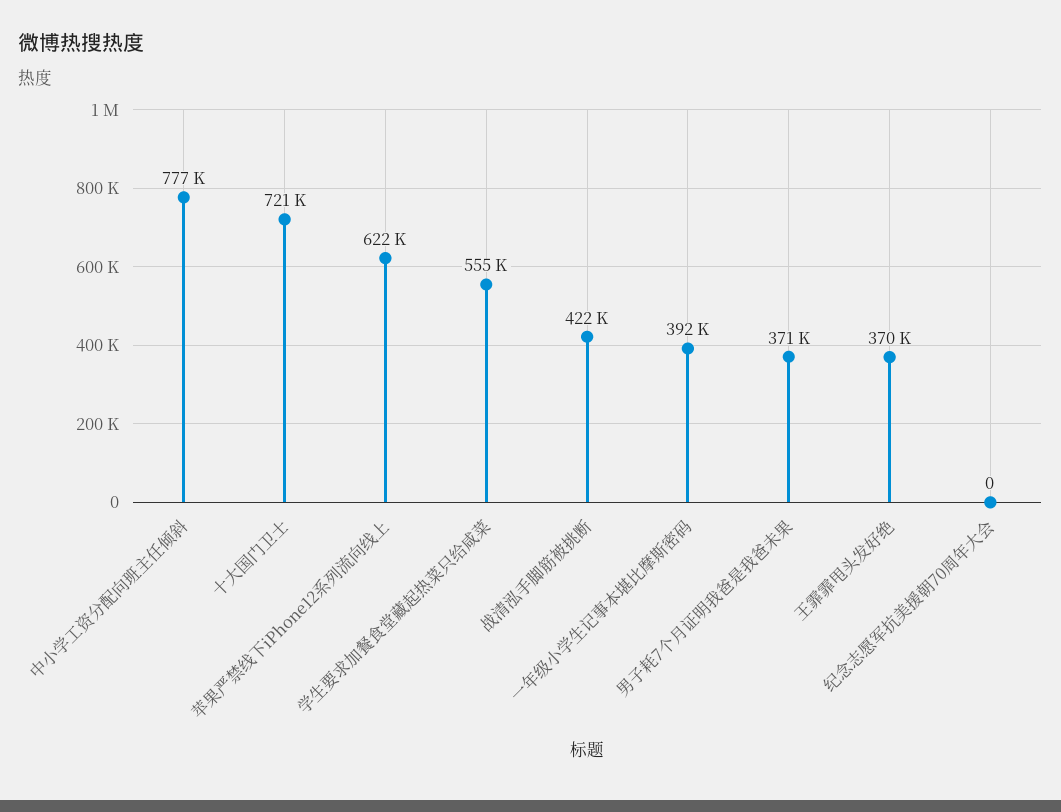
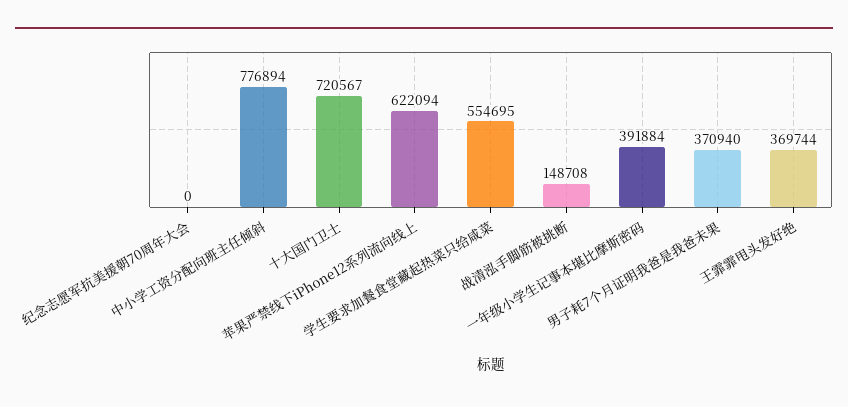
战清泓手脚筋被挑断: 422000 -> 148708

